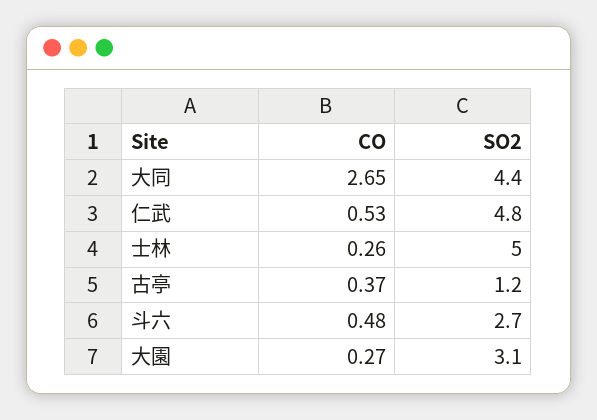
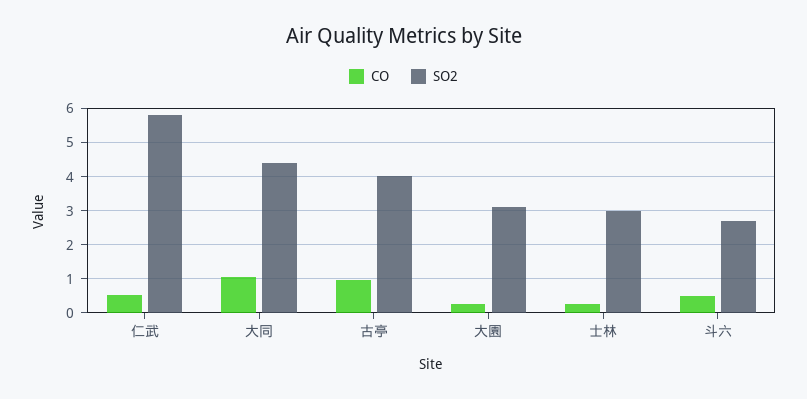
CO, 大同: 2.65 -> 1
SO2, 仁武: 4.8 -> 5.8
SO2, 士林: 5 -> 3
CO, 古亭: 0.37 -> 1
SO2, 古亭: 1.2 -> 4

